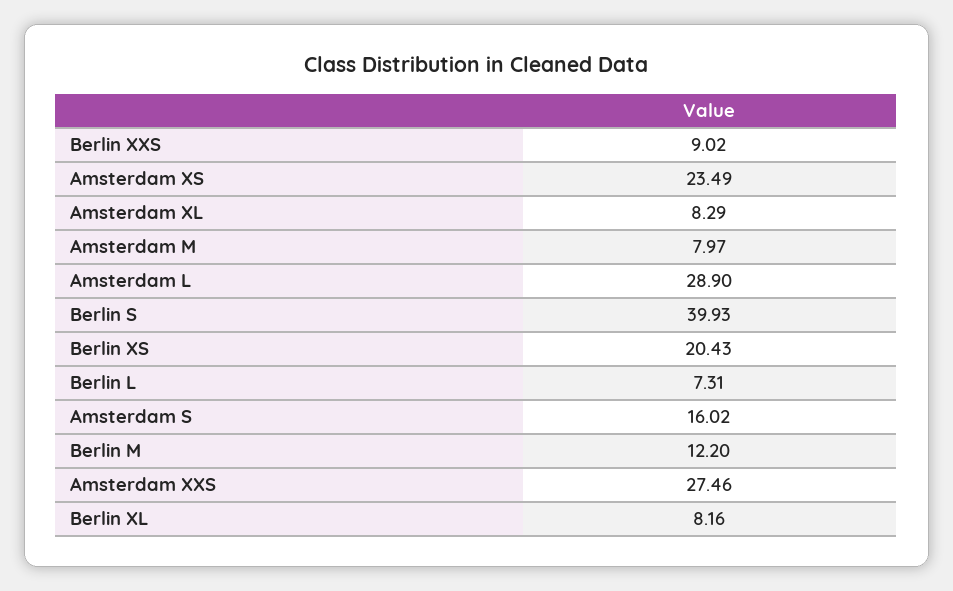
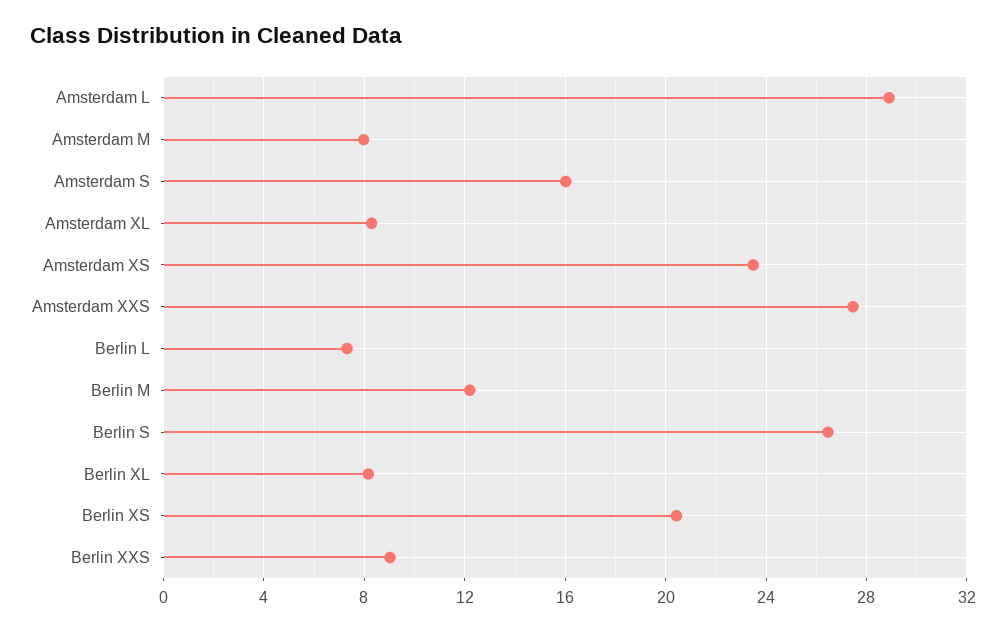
Berlin S: 39.93 -> 26.5

